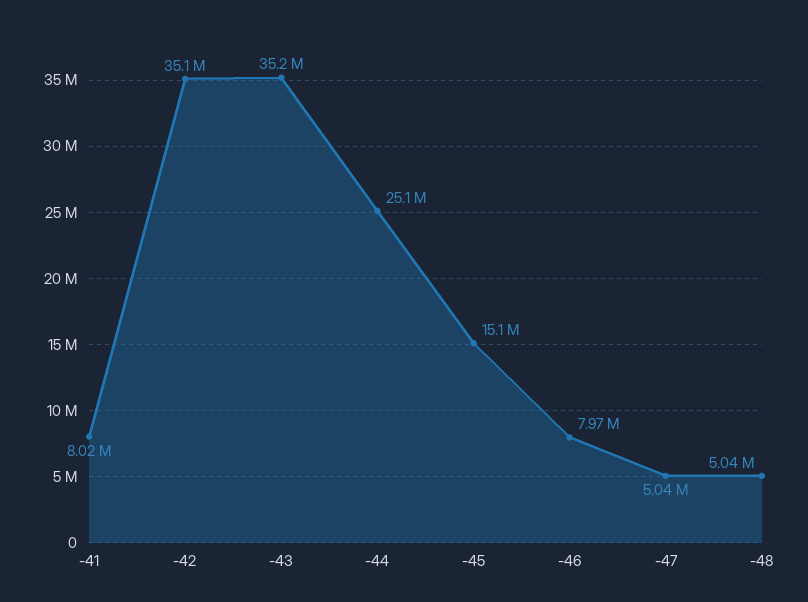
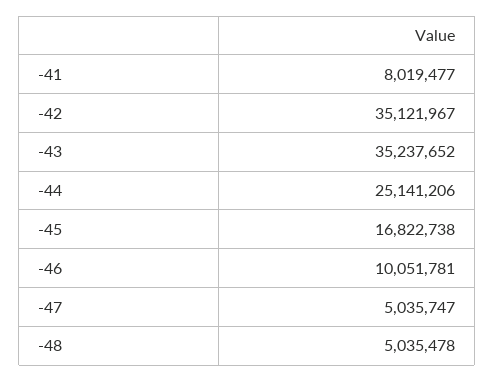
-45: 15100000 -> 16822738
-46: 7970000 -> 10051781

